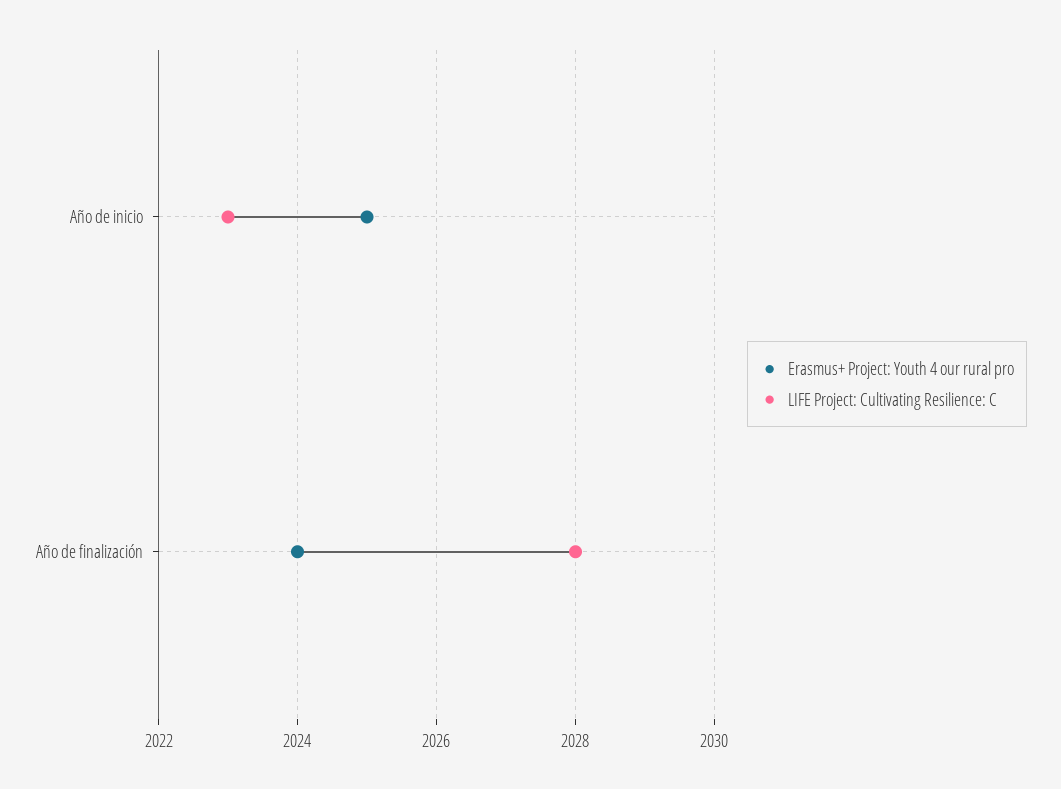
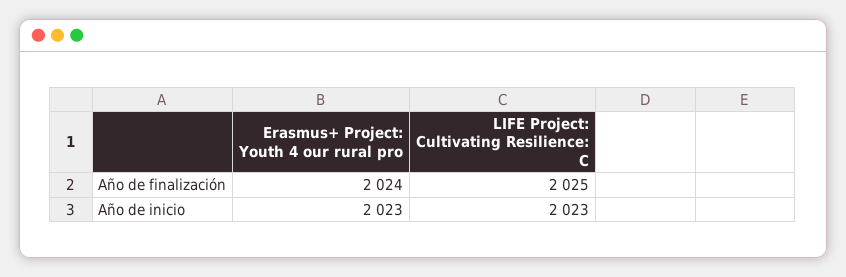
Erasmus+ Project: Youth 4 our rural pro, Año de inicio: 2025 -> 2023
LIFE Project: Cultivating Resilience: C, Año de finalización: 2028 -> 2025

